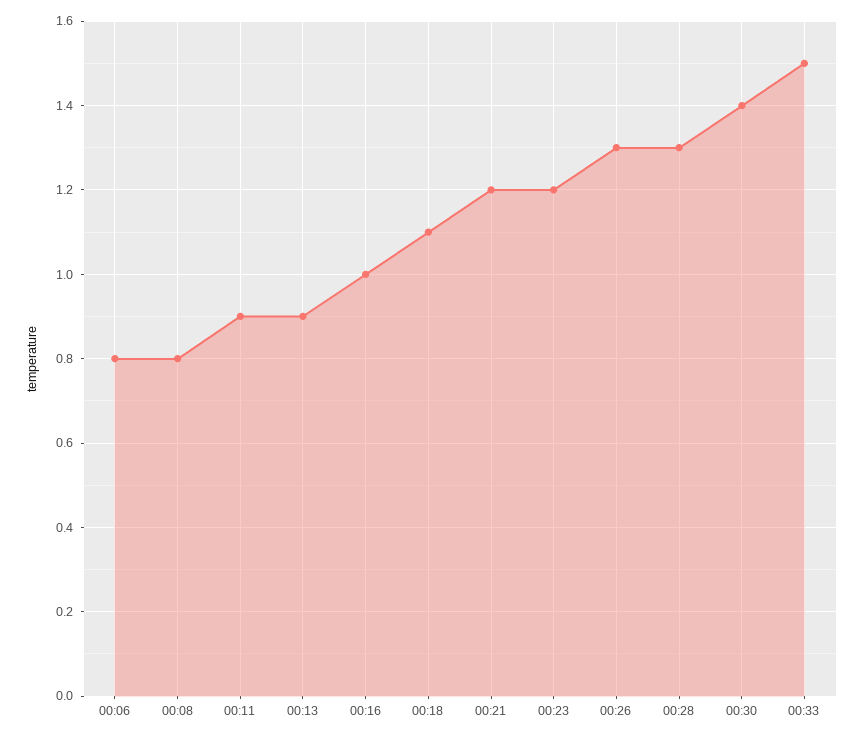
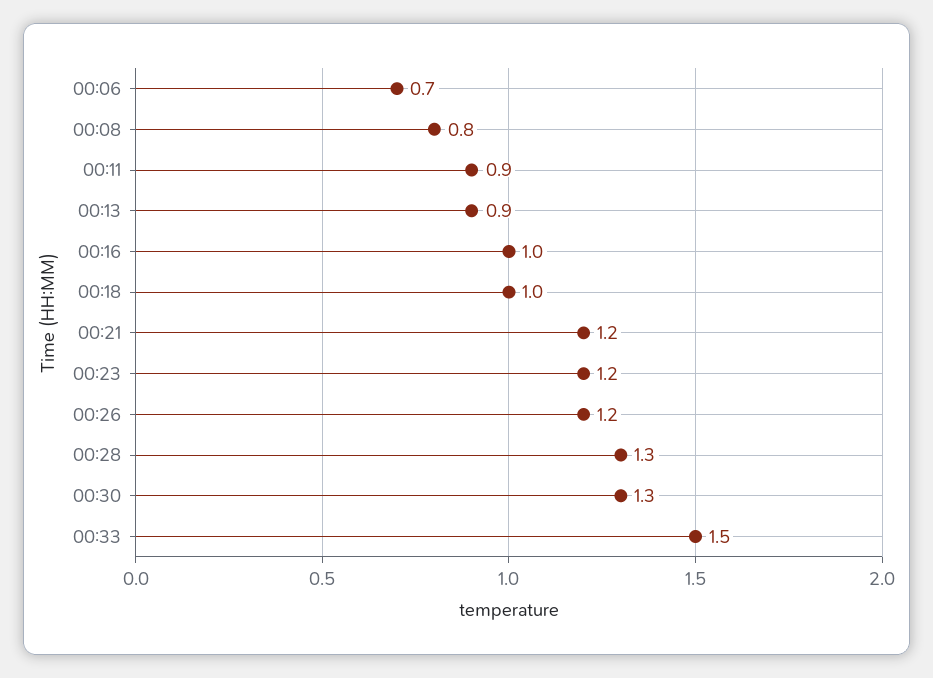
00:06: 0.8 -> 0.7
00:18: 1.1 -> 1
00:26: 1.3 -> 1.2
00:30: 1.4 -> 1.3

